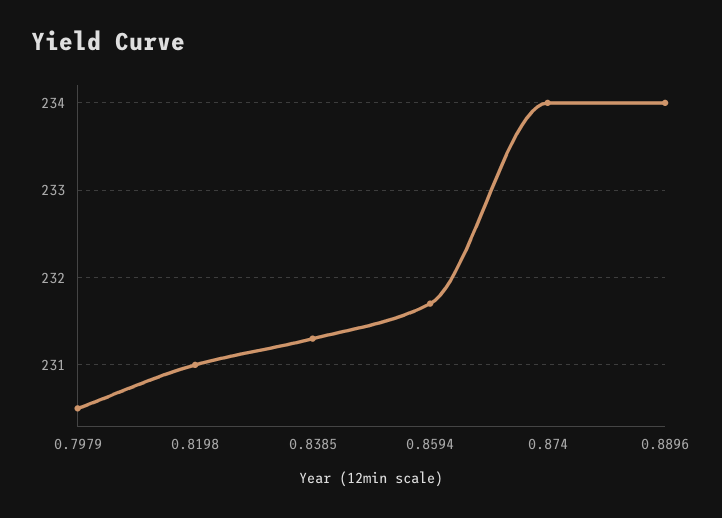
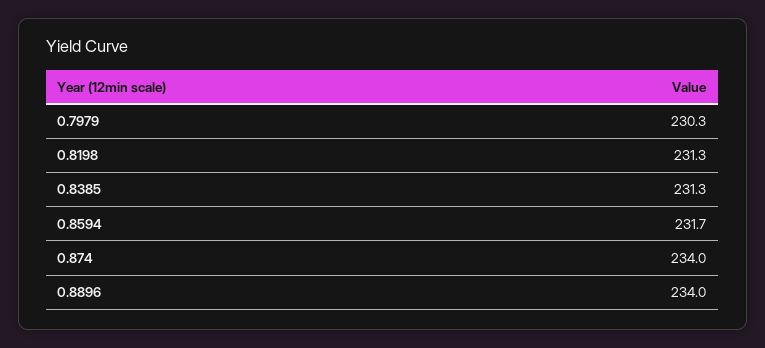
0.7979: 230.5 -> 230.3
0.8198: 231 -> 231.3

